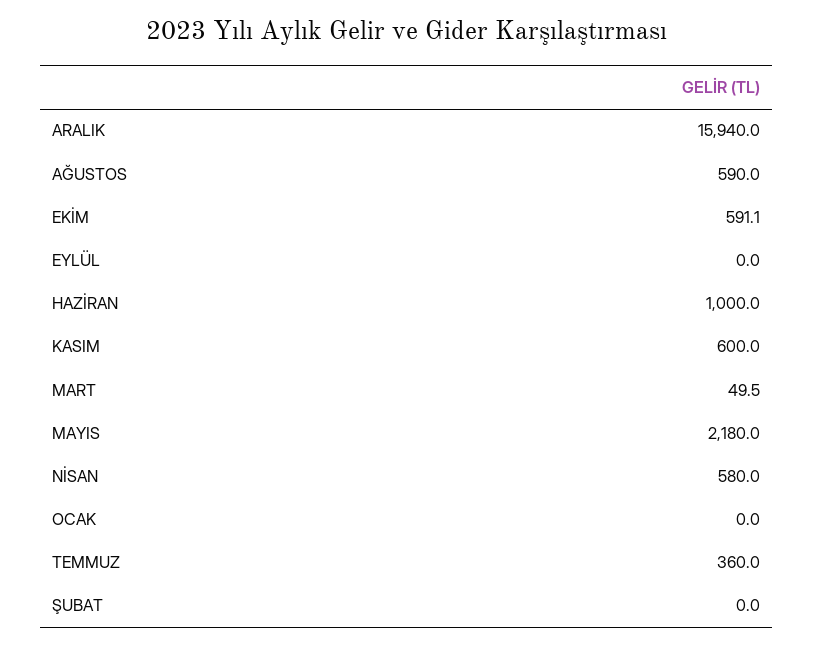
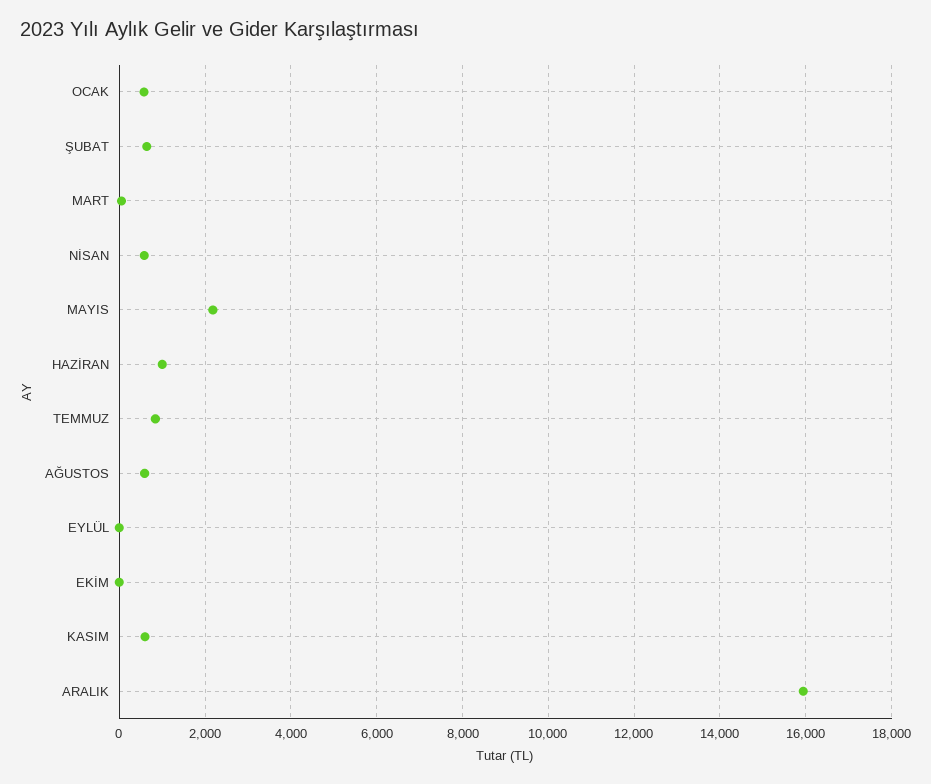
EKİM: 591.1 -> 0
OCAK: 0 -> 600
TEMMUZ: 360 -> 800
ŞUBAT: 0 -> 600

